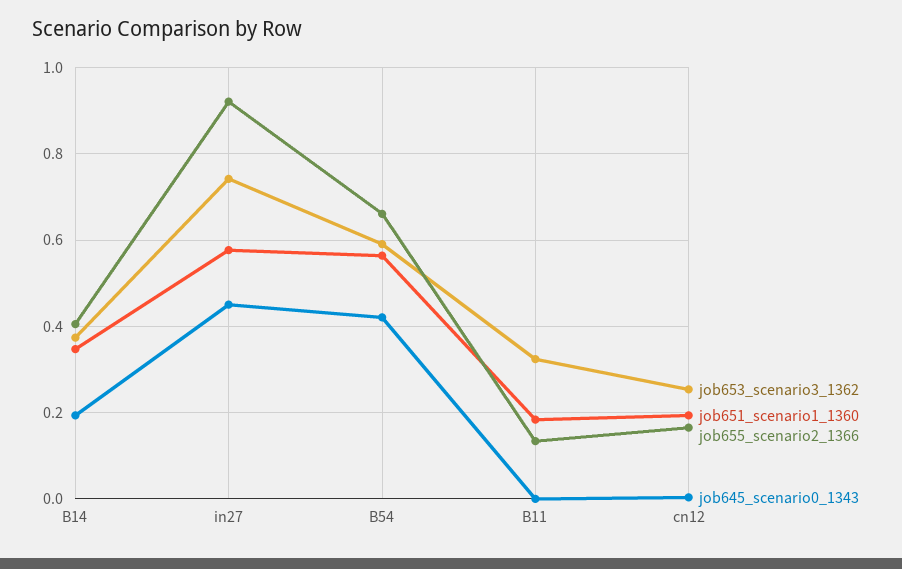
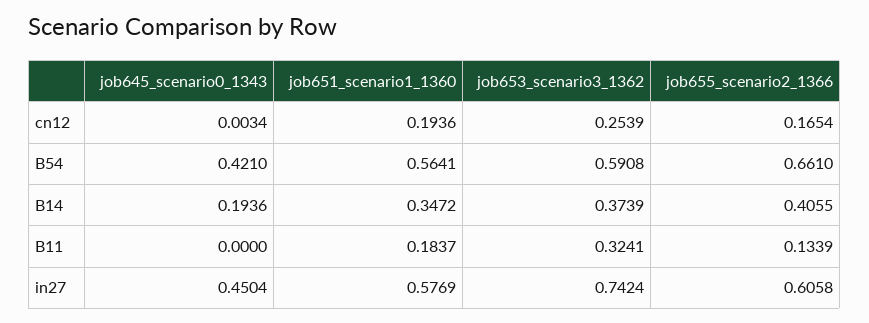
job655_scenario2_1366, in27: 0.92 -> 0.6058

